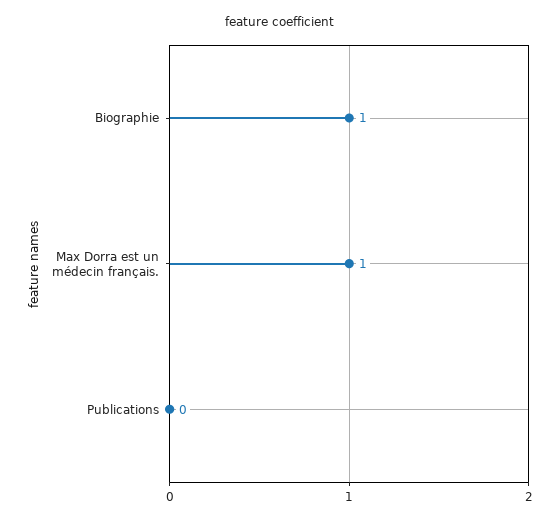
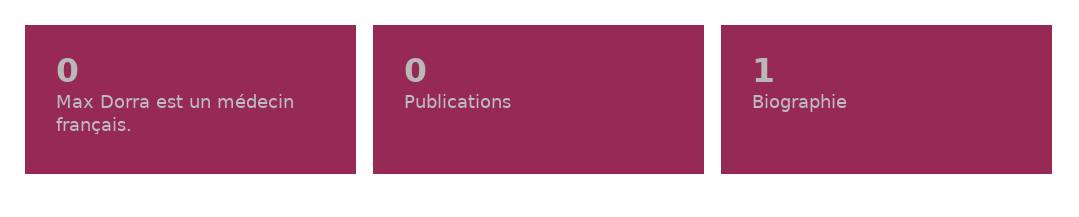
Max Dorra est un médecin français.: 1 -> 0

